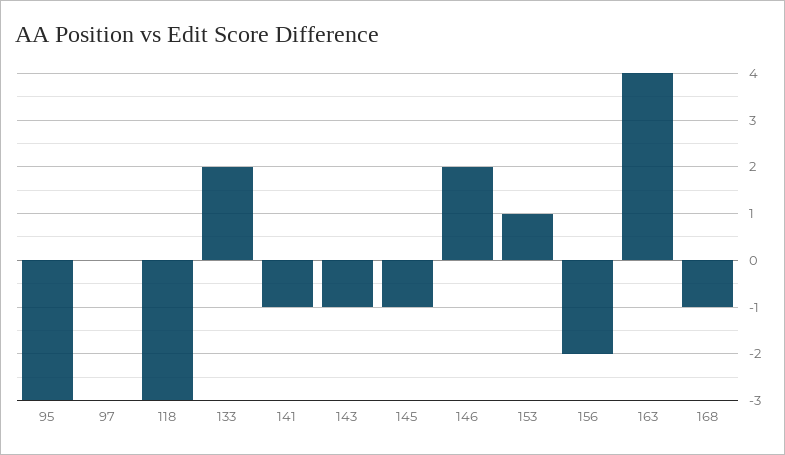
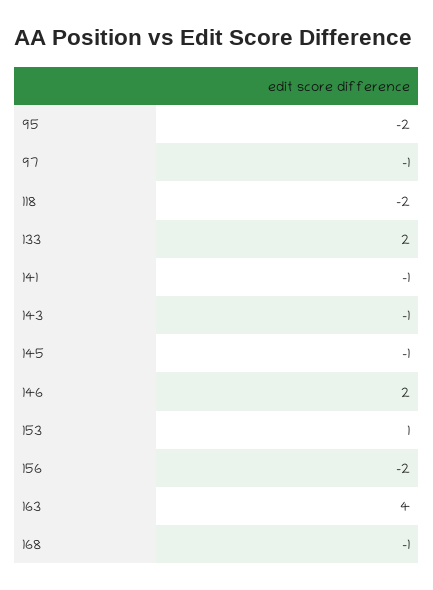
95: -3 -> -2
97: 0 -> -1
118: -3 -> -2

